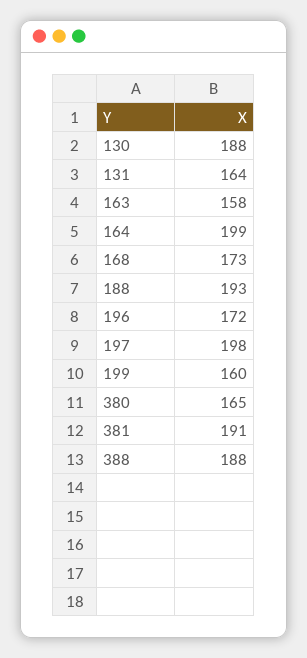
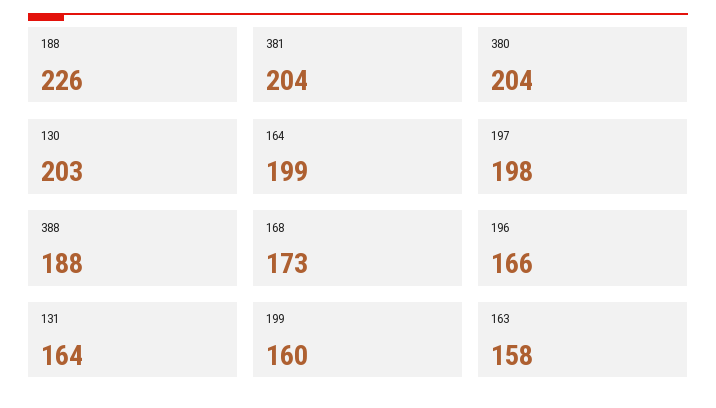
130: 188 -> 203
188: 193 -> 226
196: 172 -> 166
380: 165 -> 204
381: 191 -> 204

